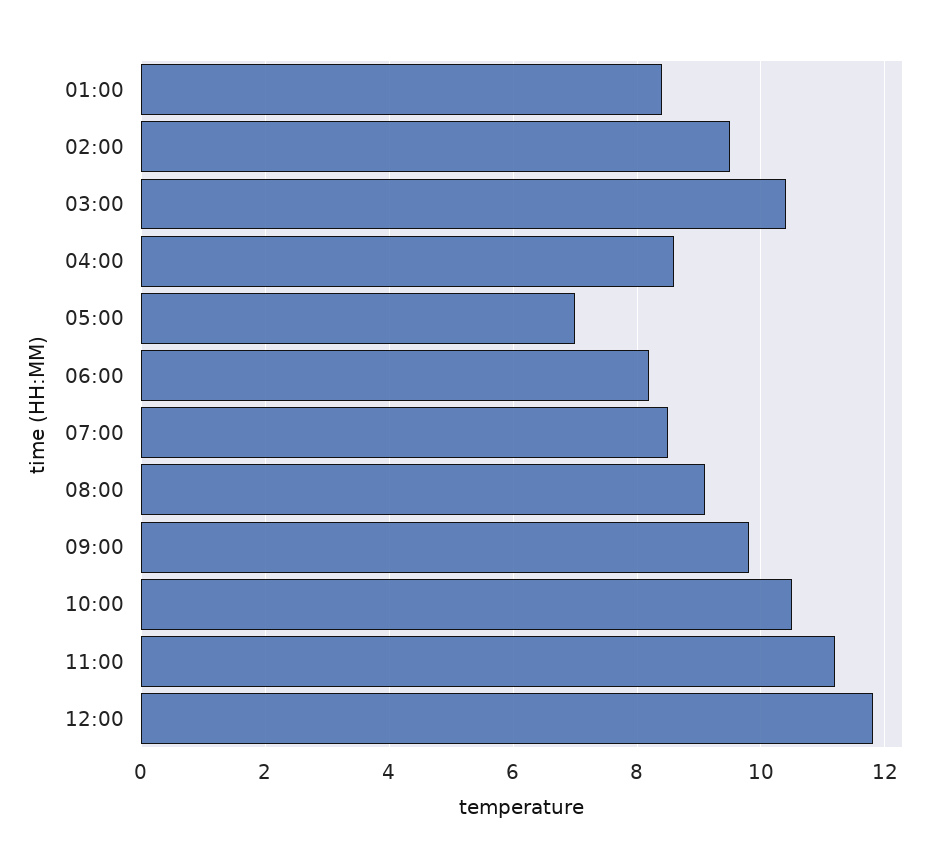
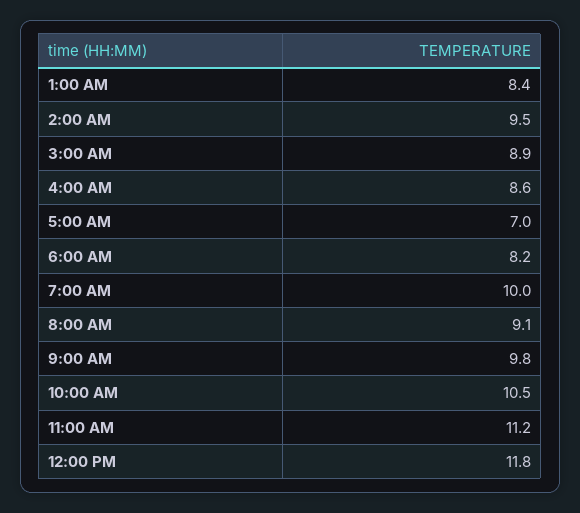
03:00: 10.5 -> 8.9
07:00: 8.5 -> 10

